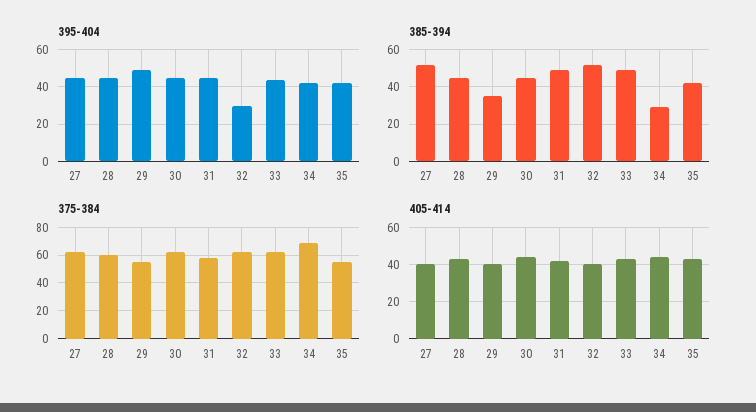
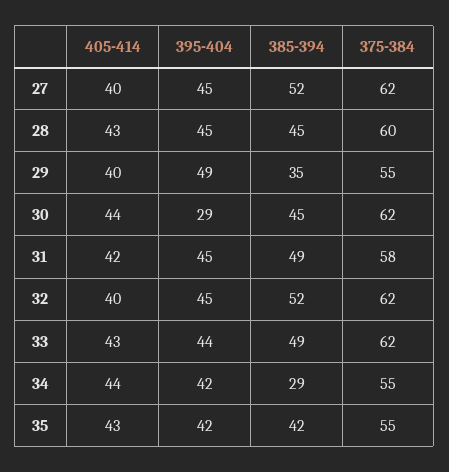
395-404, 30: 45 -> 29
395-404, 32: 30 -> 45
375-384, 34: 70 -> 55

